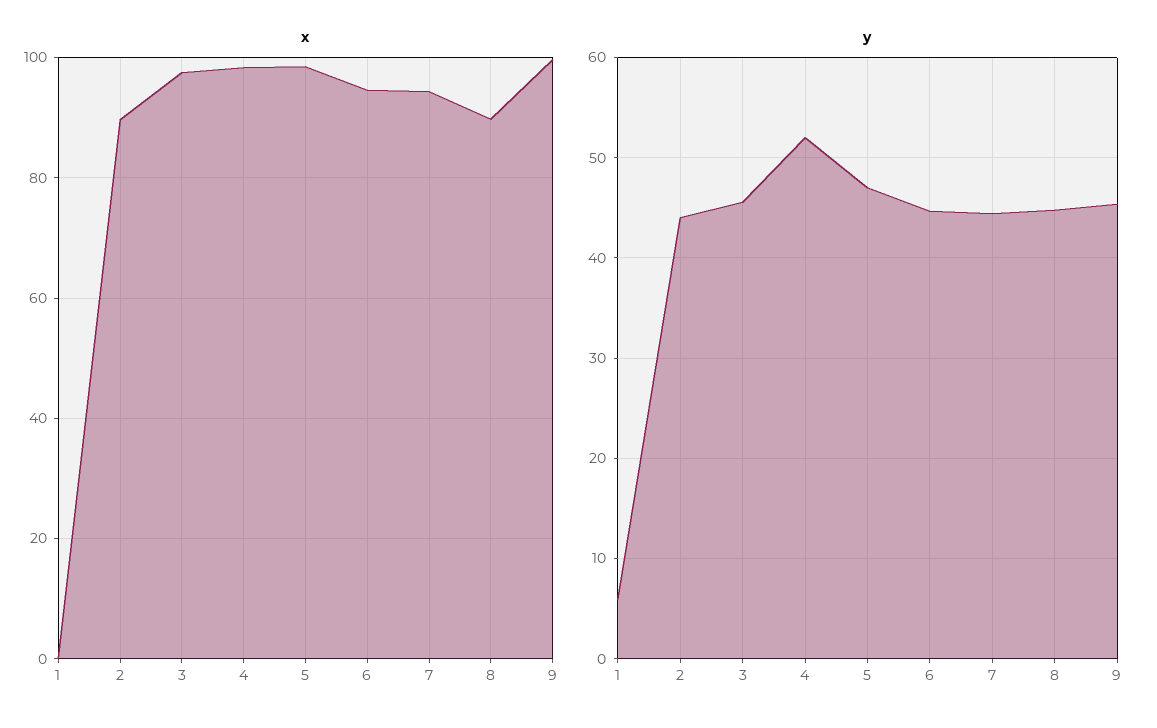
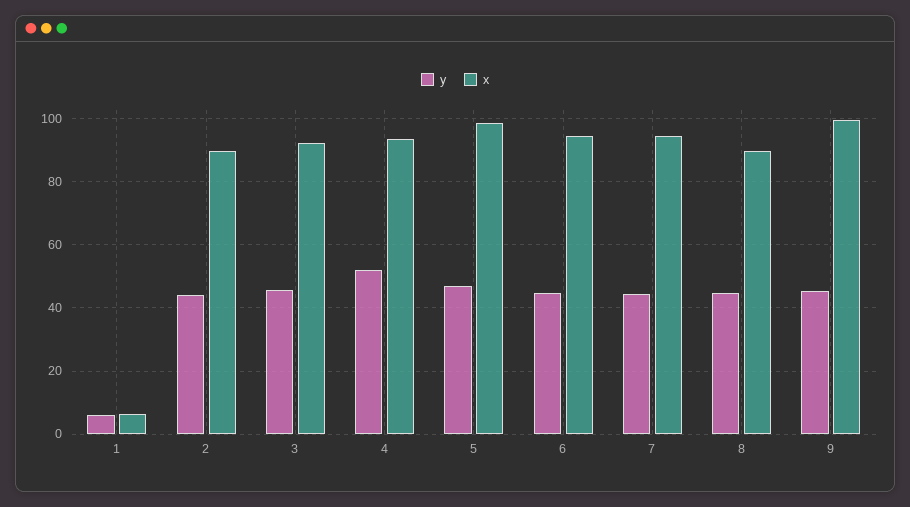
x, 1: 0 -> 6
x, 3: 98 -> 92
x, 4: 98 -> 94

